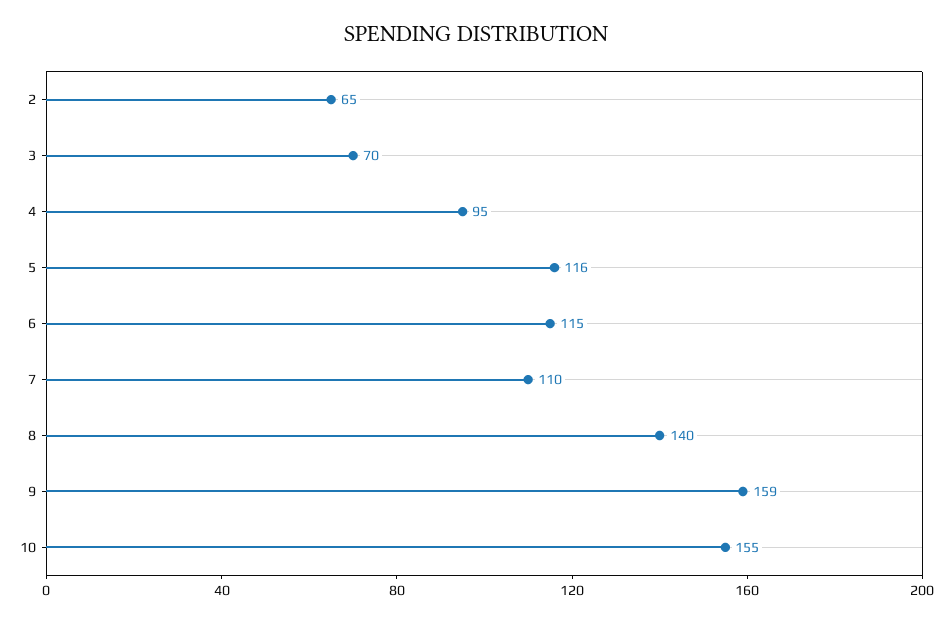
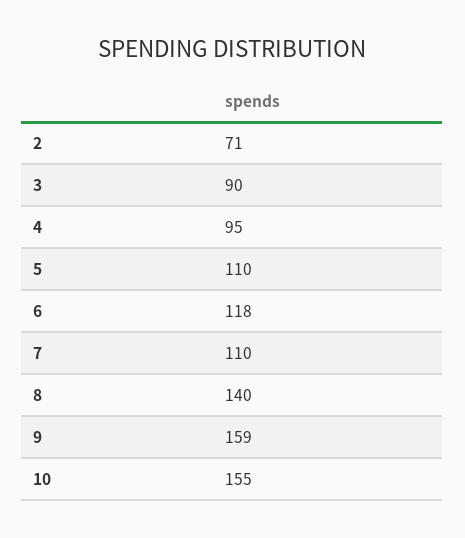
2: 65 -> 71
3: 70 -> 90
5: 116 -> 110
6: 115 -> 118

